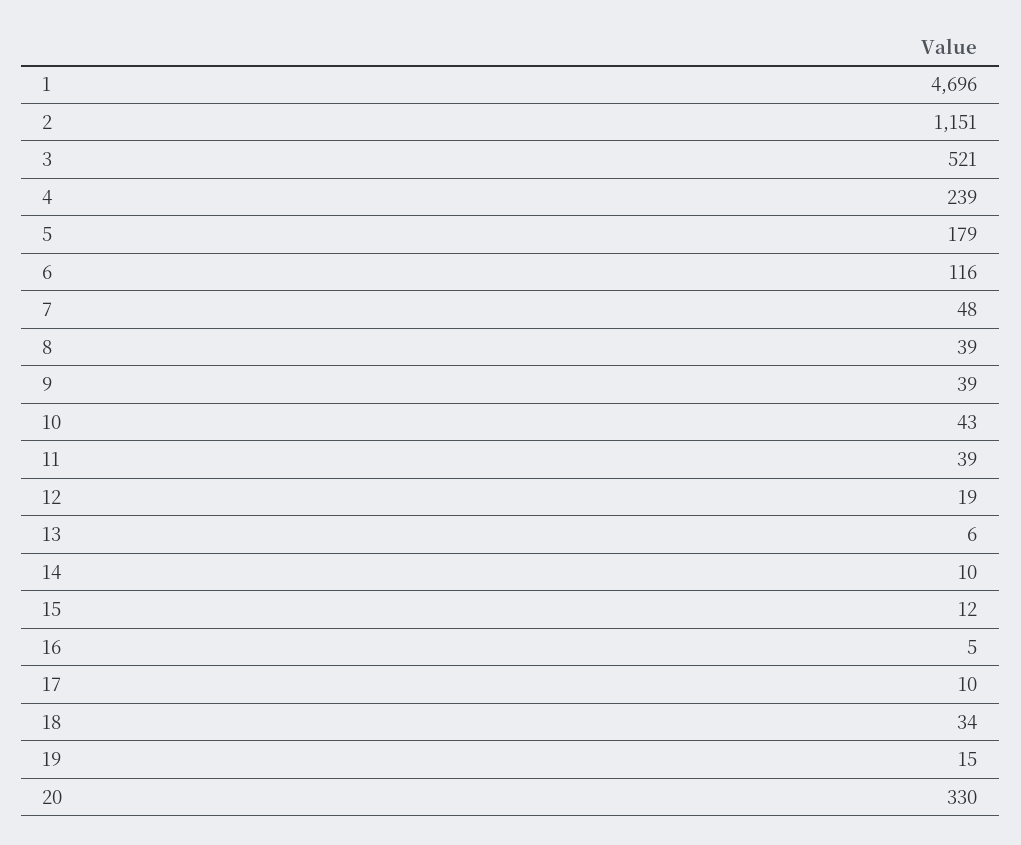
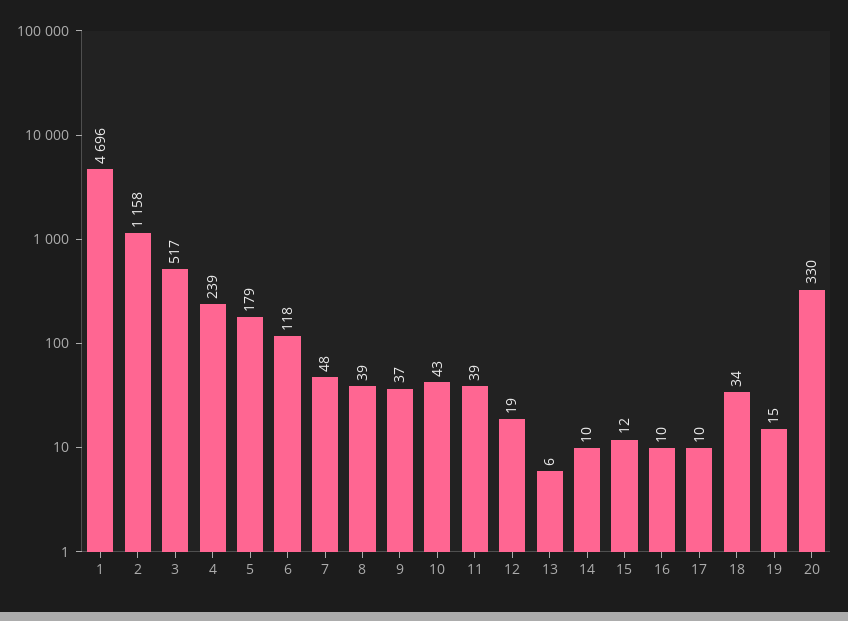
2: 1151 -> 1158
3: 521 -> 517
6: 116 -> 118
9: 39 -> 37
16: 5 -> 10

